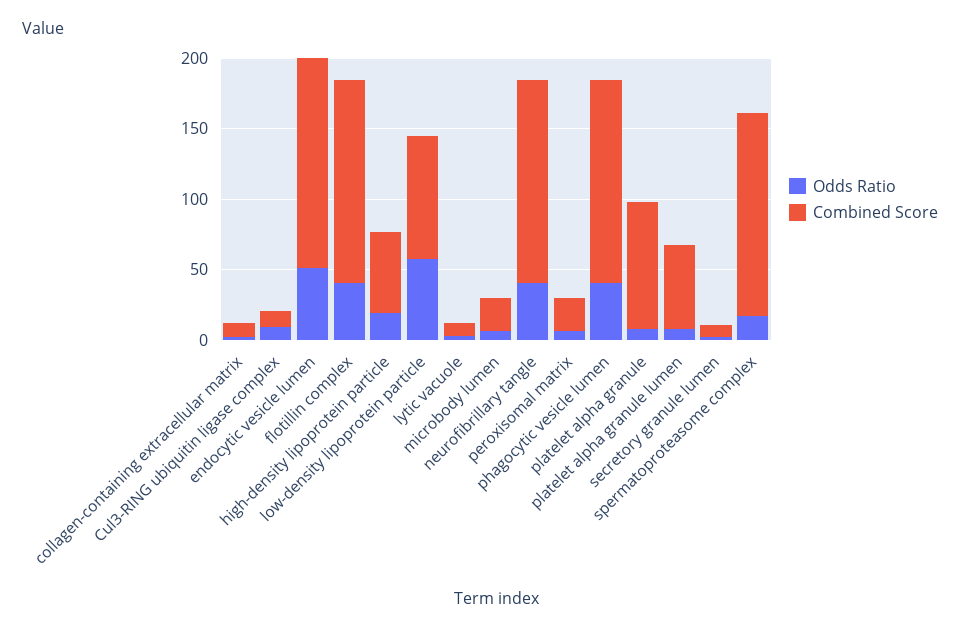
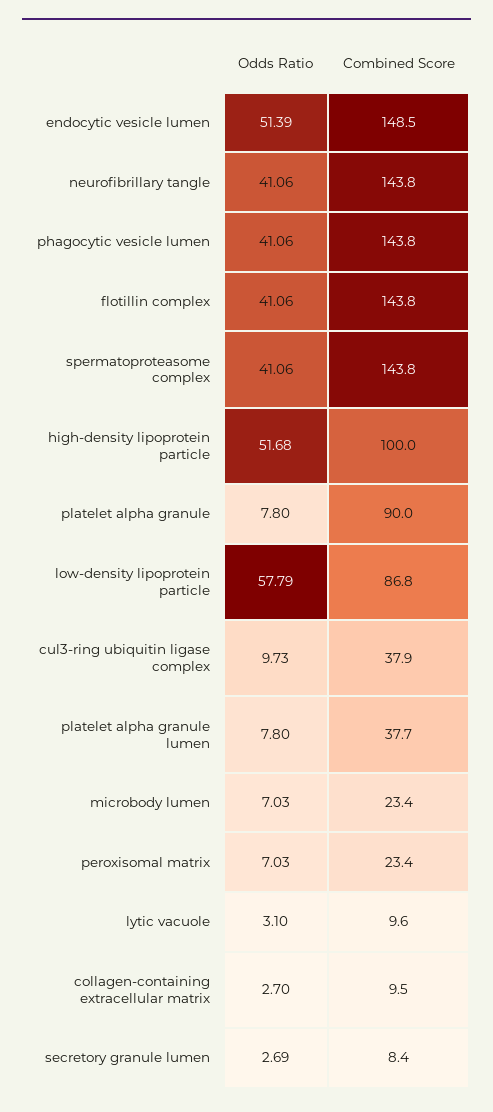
Combined Score, Cul3-RING ubiquitin ligase complex: 10 -> 37.9
Odds Ratio, high-density lipoprotein particle: 20 -> 51.68
Combined Score, high-density lipoprotein particle: 60 -> 100
Combined Score, platelet alpha granule lumen: 60 -> 37.7
Odds Ratio, spermatoproteasome complex: 20 -> 41.06

